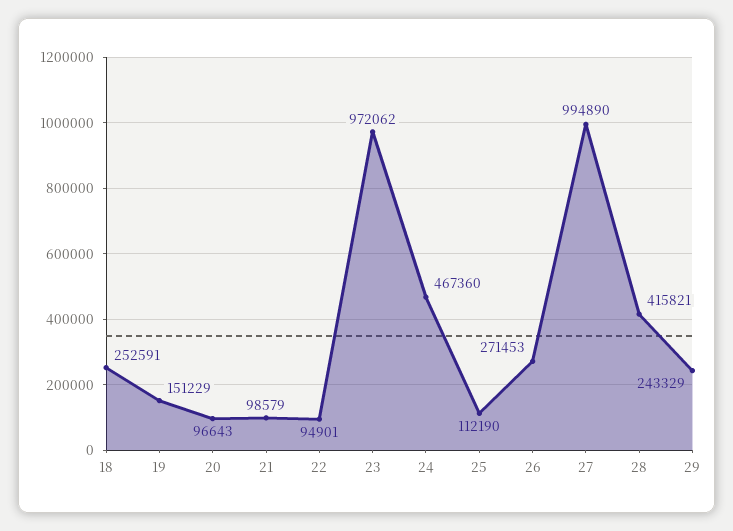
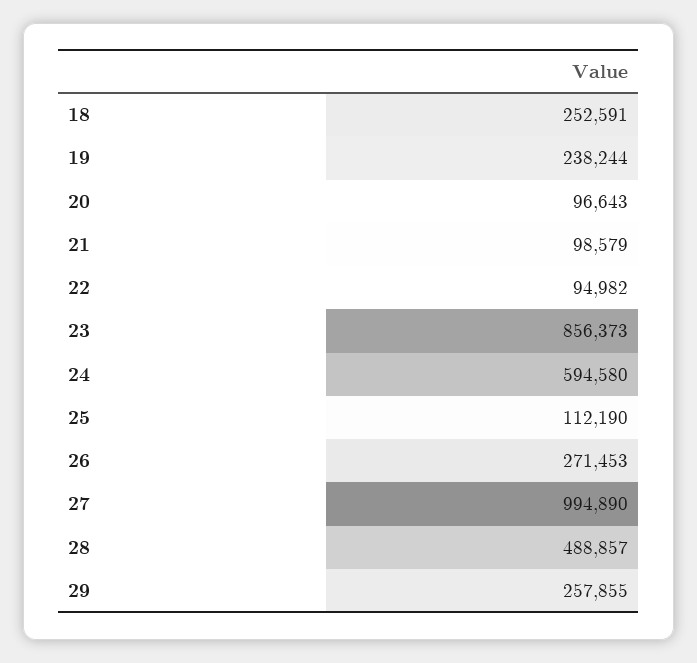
19: 151229 -> 238244
22: 94901 -> 94982
23: 972062 -> 856373
24: 467360 -> 594580
28: 415821 -> 488857
29: 243329 -> 257855

